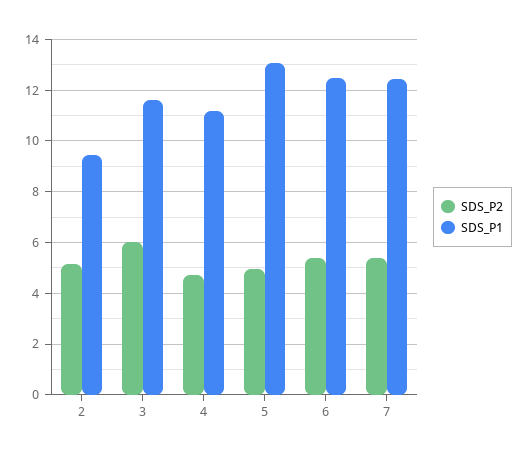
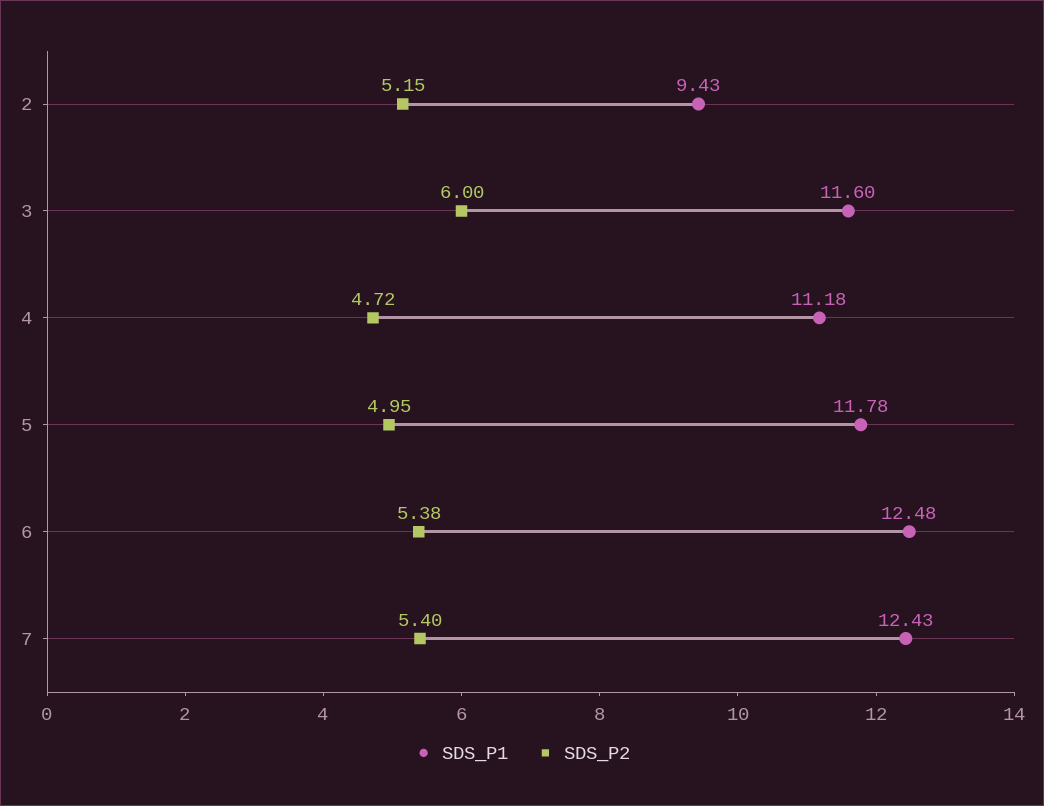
SDS_P1, 5: 13 -> 11.78

